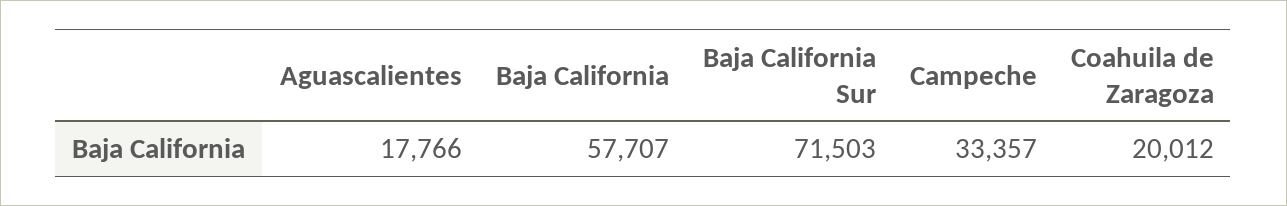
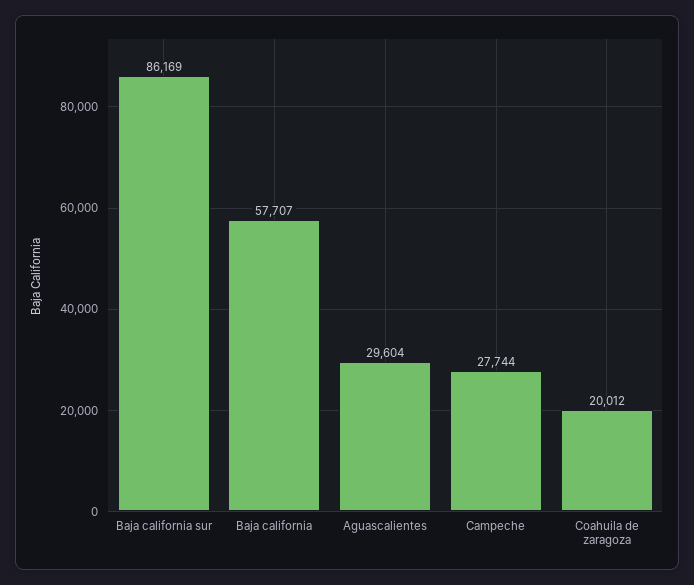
Aguascalientes: 17766 -> 29604
Baja California Sur: 71503 -> 86169
Campeche: 33357 -> 27744

